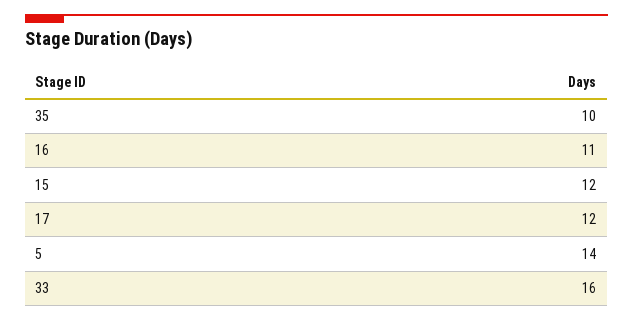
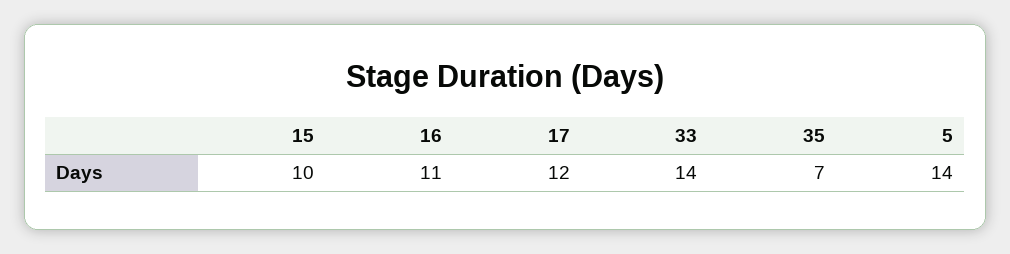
35: 10 -> 7
15: 12 -> 10
33: 16 -> 14

